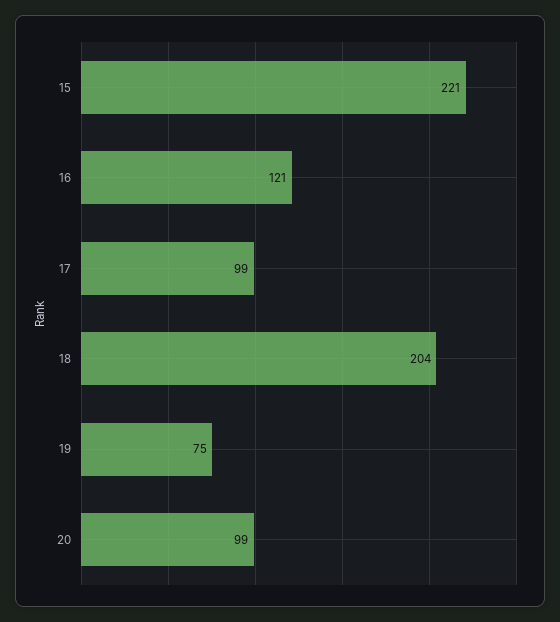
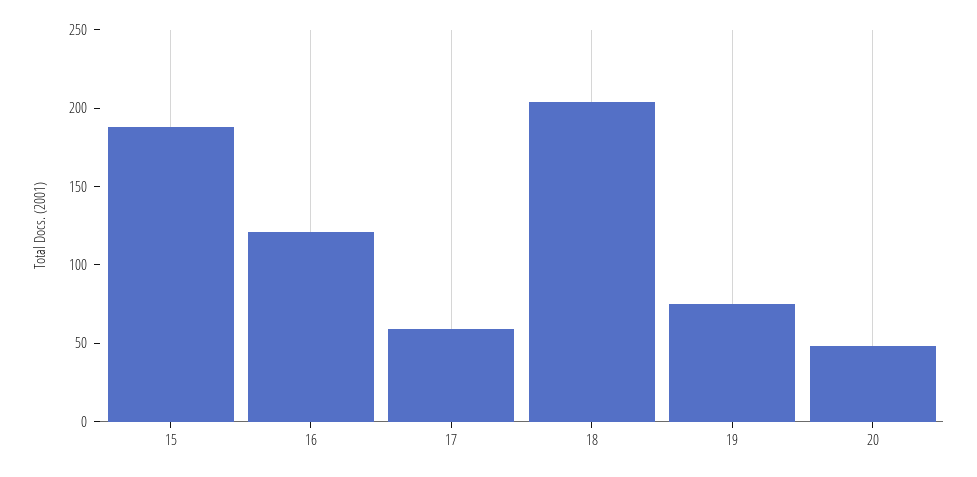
15: 221 -> 190
17: 99 -> 60
20: 99 -> 50

